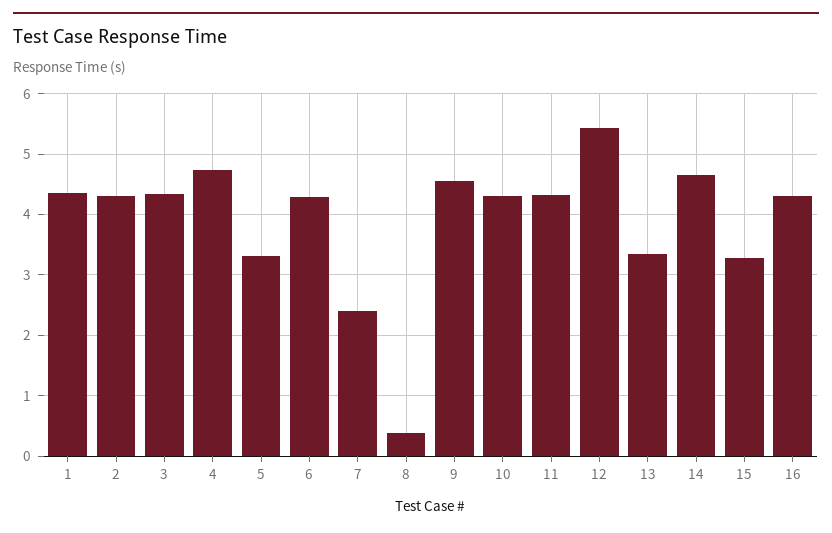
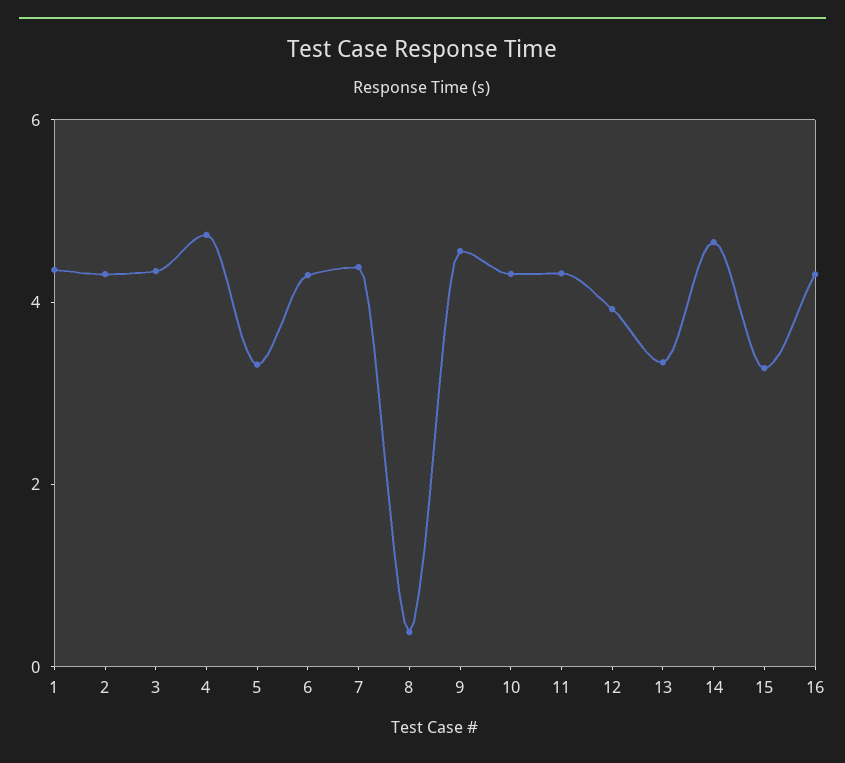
7: 2.4 -> 4.5
12: 5.4 -> 4

